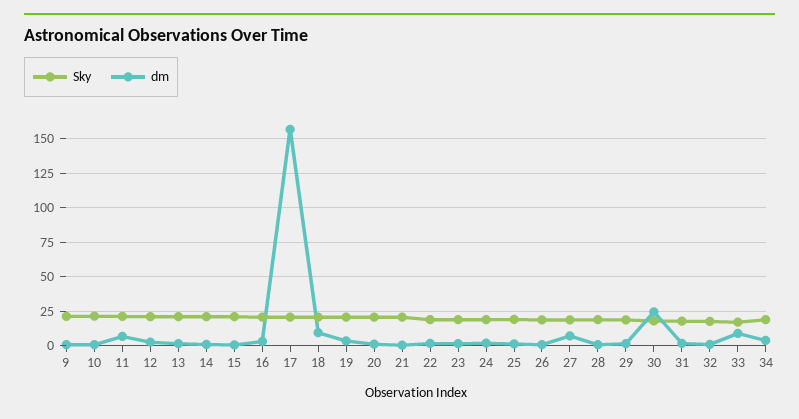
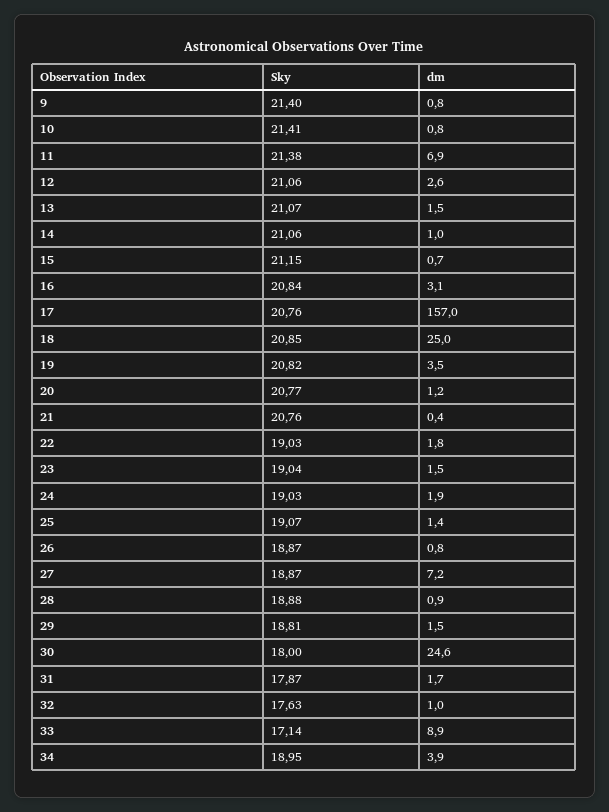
dm, 18: 10 -> 25

